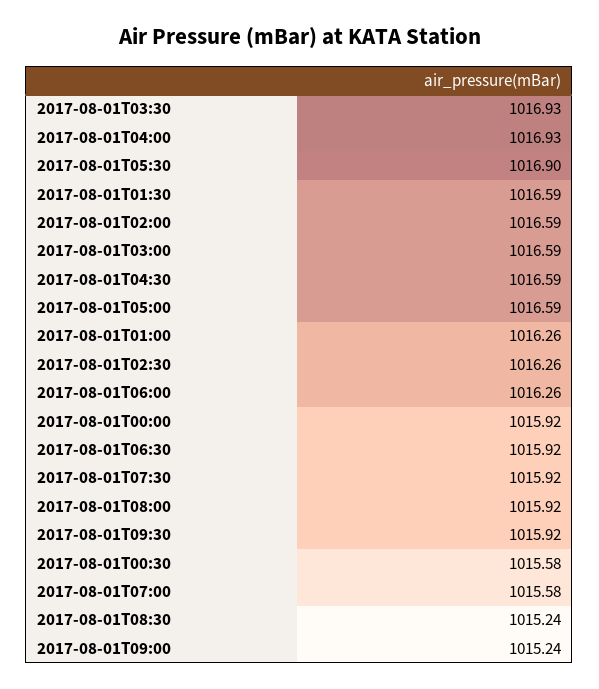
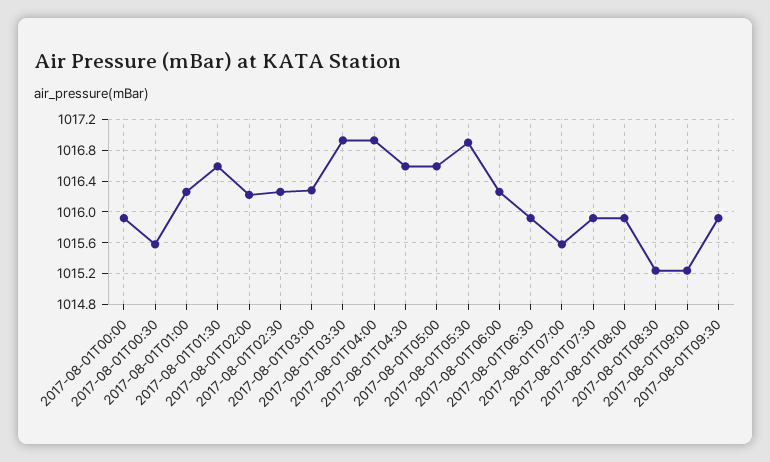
2017-08-01T02:00: 1016.59 -> 1016.2
2017-08-01T03:00: 1016.59 -> 1016.3

